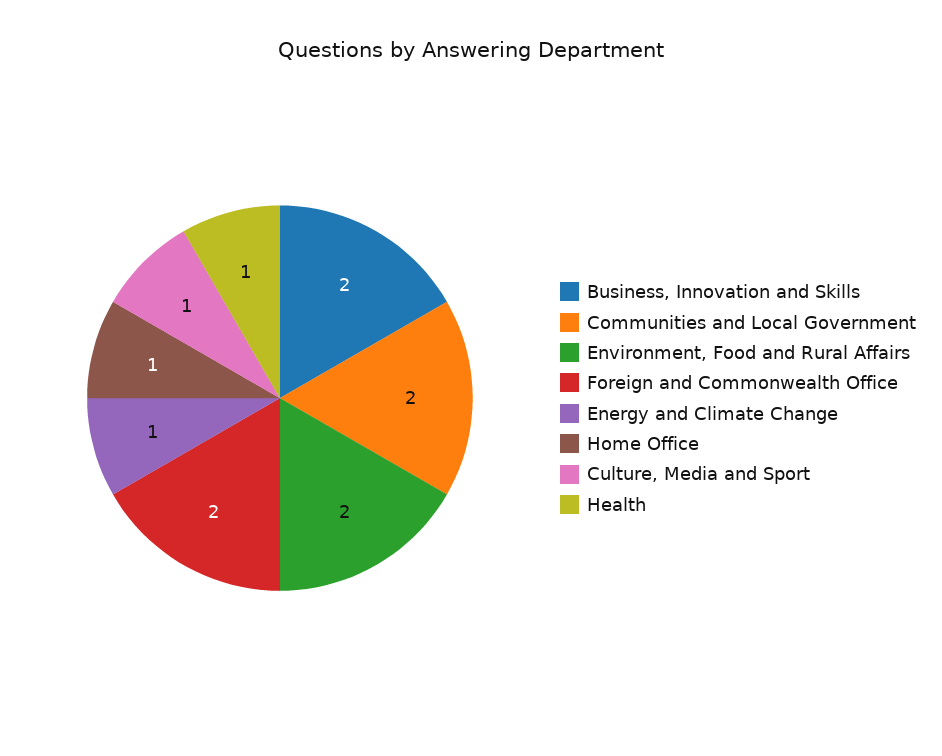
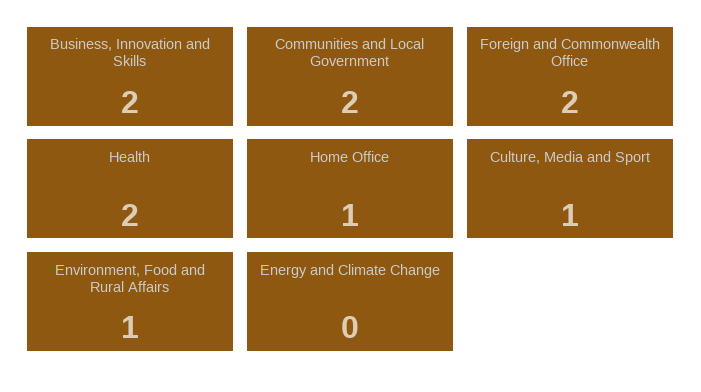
Environment, Food and Rural Affairs: 2 -> 1
Energy and Climate Change: 1 -> 0
Health: 1 -> 2

